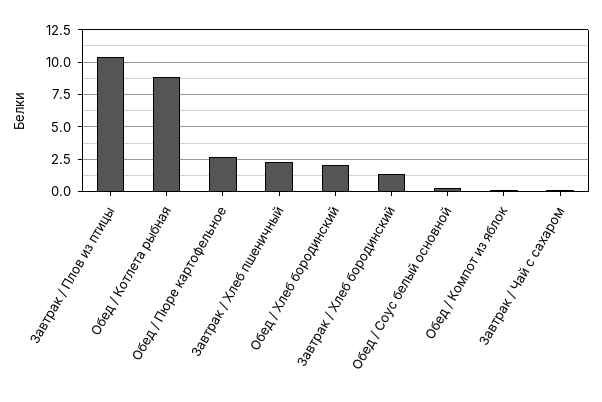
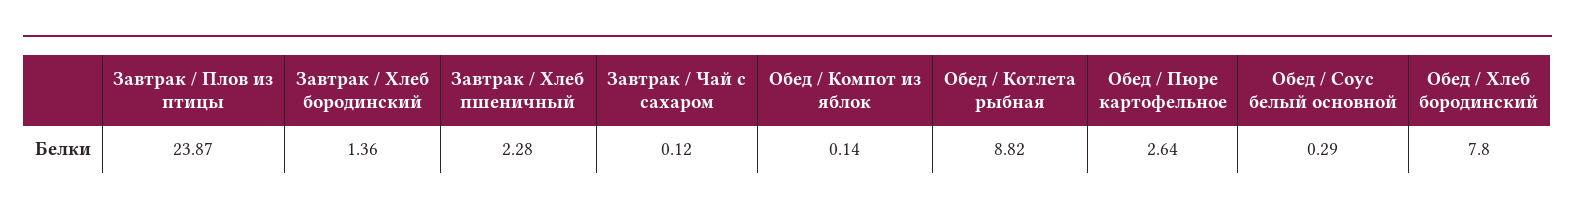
Завтрак / Плов из птицы: 10.5 -> 23.87
Обед / Хлеб бородинский: 2 -> 7.8

